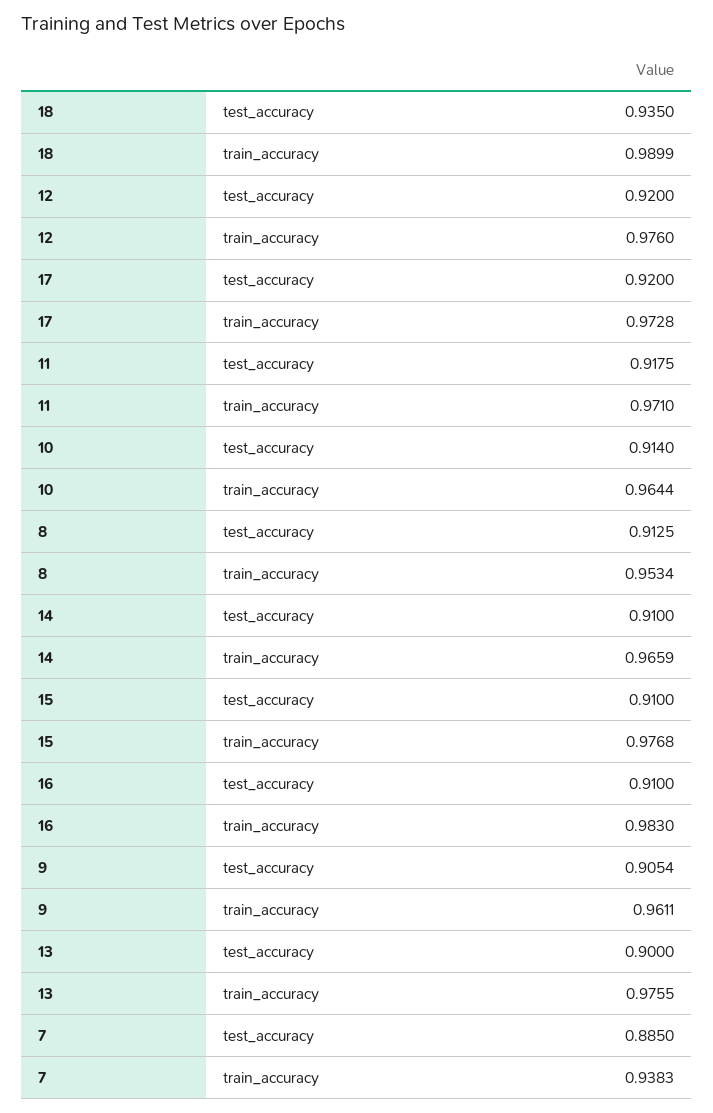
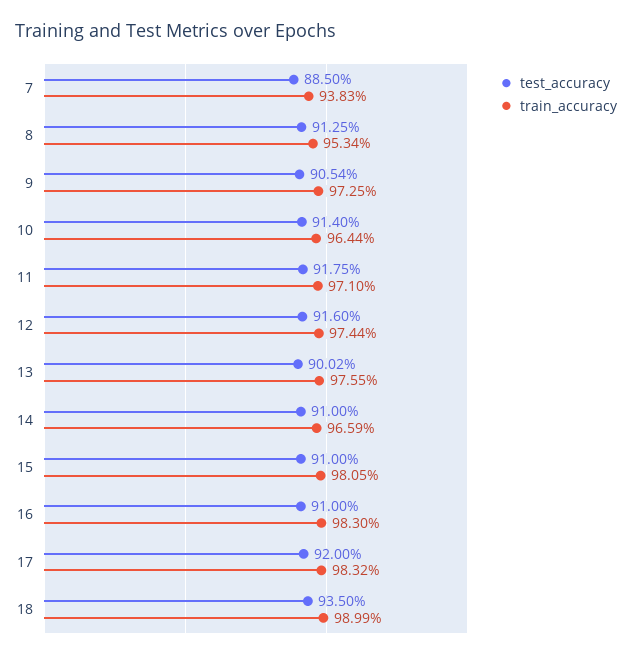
test_accuracy, 12: 0.92 -> 0.916
train_accuracy, 12: 0.976 -> 0.9744
train_accuracy, 17: 0.9728 -> 0.9832
train_accuracy, 15: 0.9768 -> 0.9805
train_accuracy, 9: 0.9611 -> 0.9725
test_accuracy, 13: 0.9 -> 0.9002

